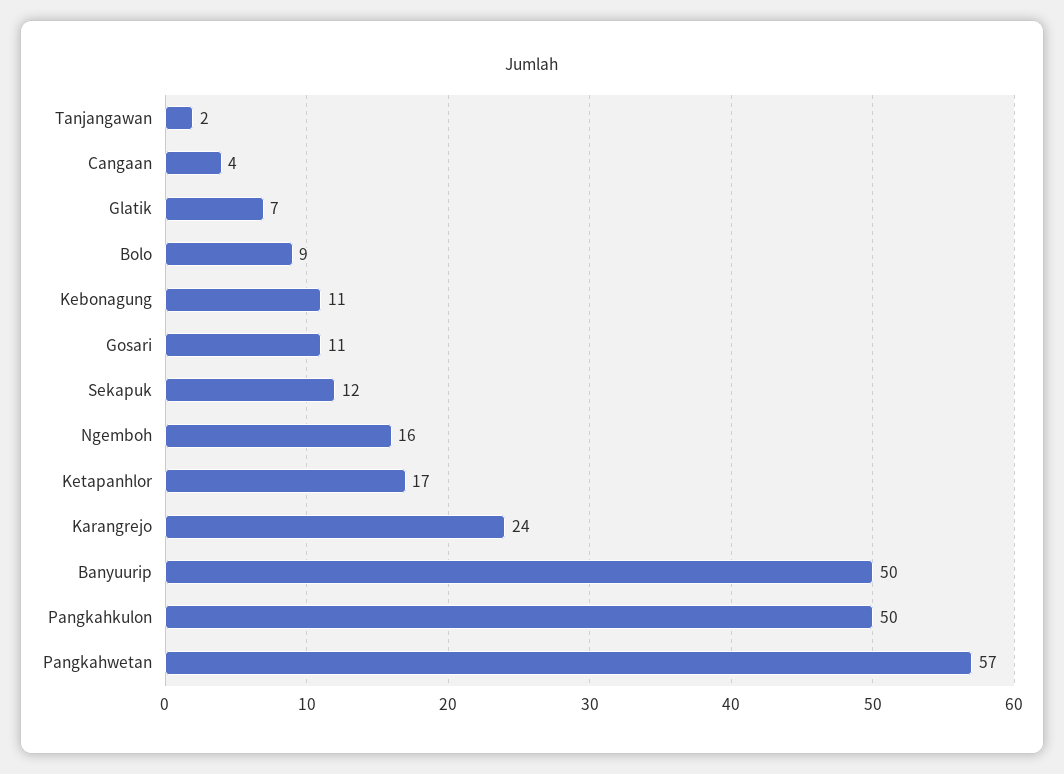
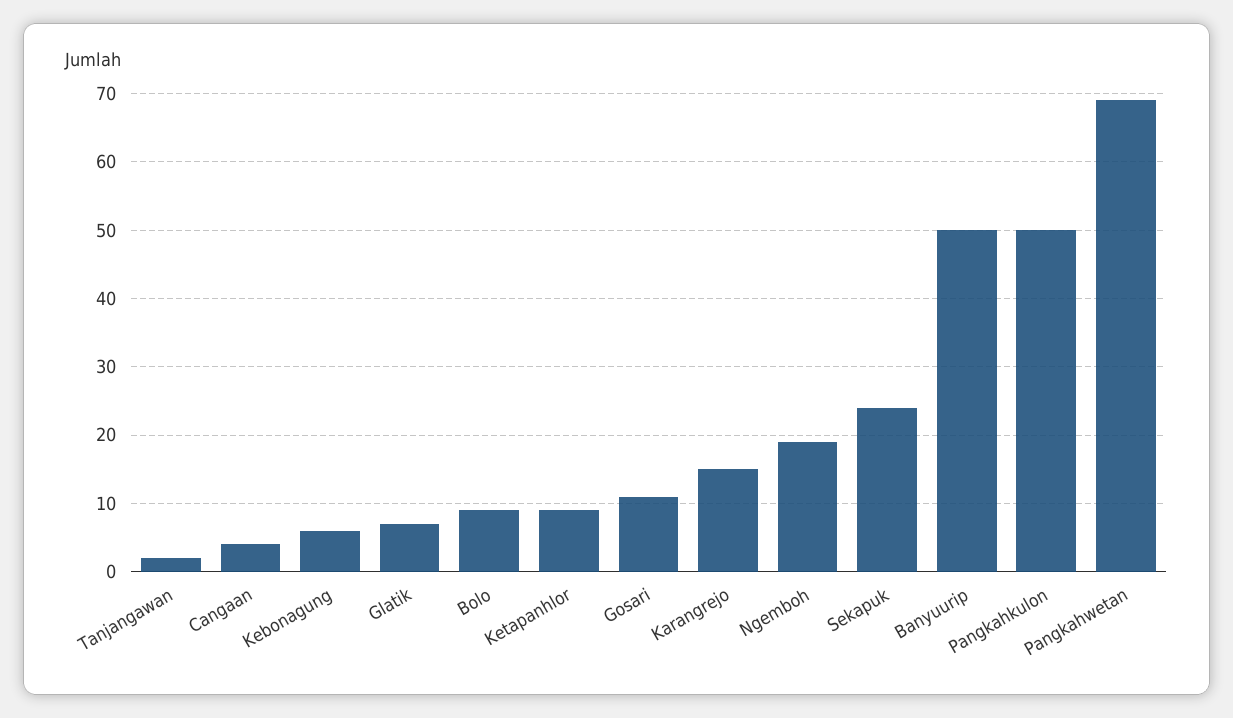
Kebonagung: 11 -> 6
Sekapuk: 12 -> 24
Ngemboh: 16 -> 19
Ketapanhlor: 17 -> 9
Karangrejo: 24 -> 15
Pangkahwetan: 57 -> 69

